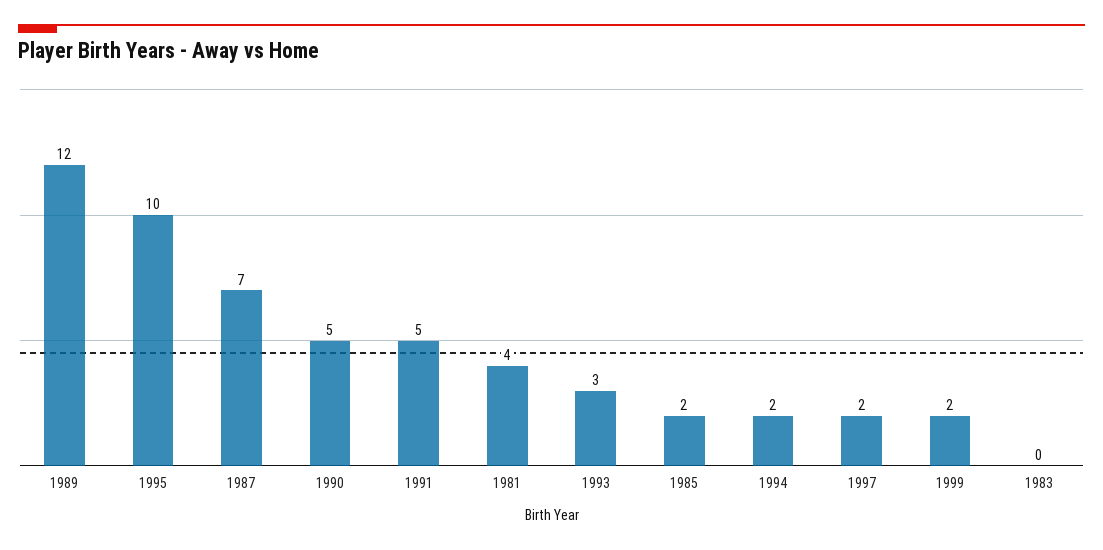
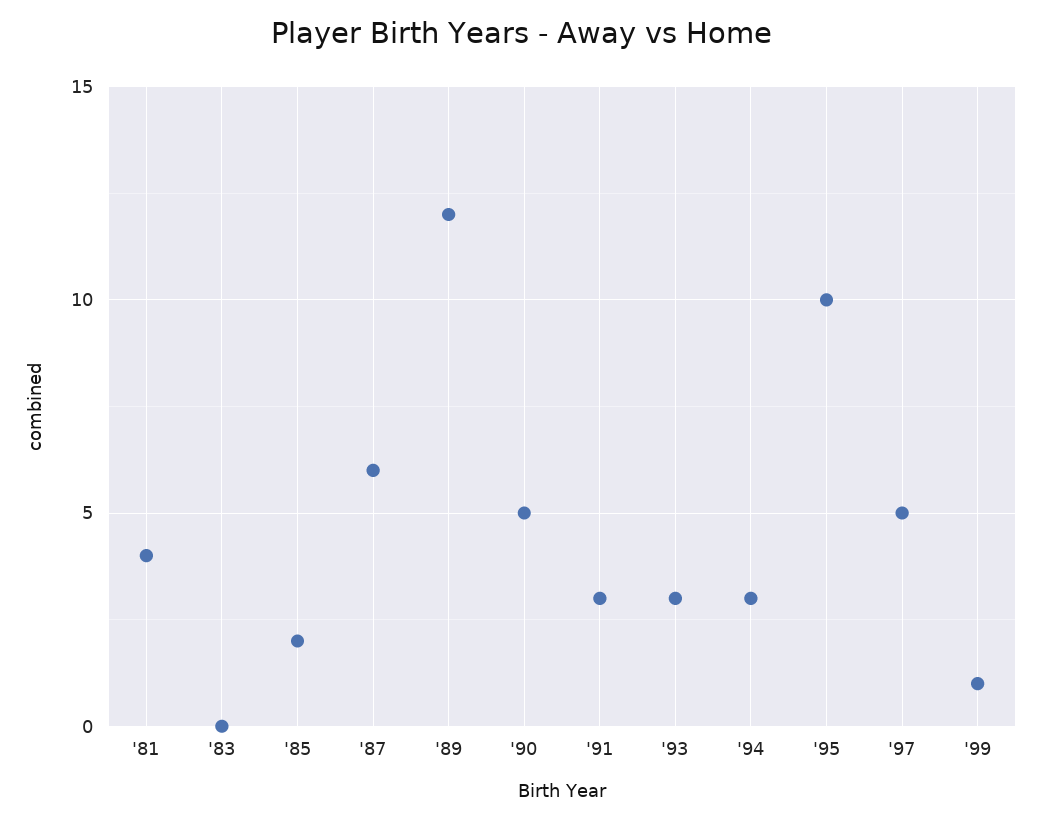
1987: 7 -> 6
1991: 5 -> 3
1994: 2 -> 3
1997: 2 -> 5
1999: 2 -> 1

